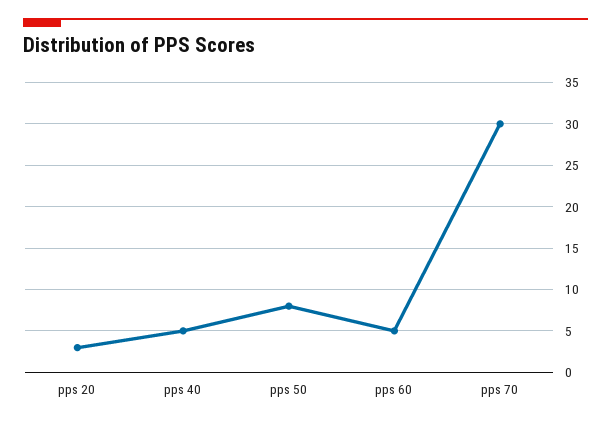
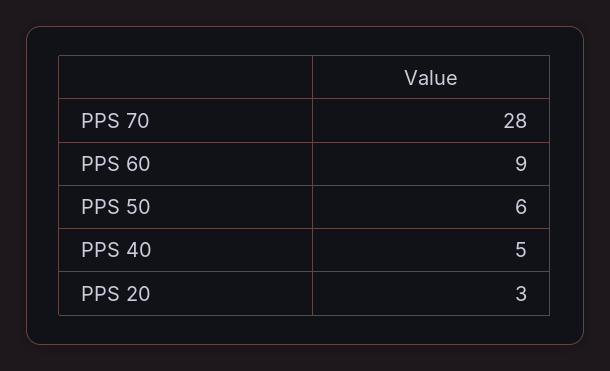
pps 50: 8 -> 6
pps 60: 5 -> 9
pps 70: 30 -> 28

